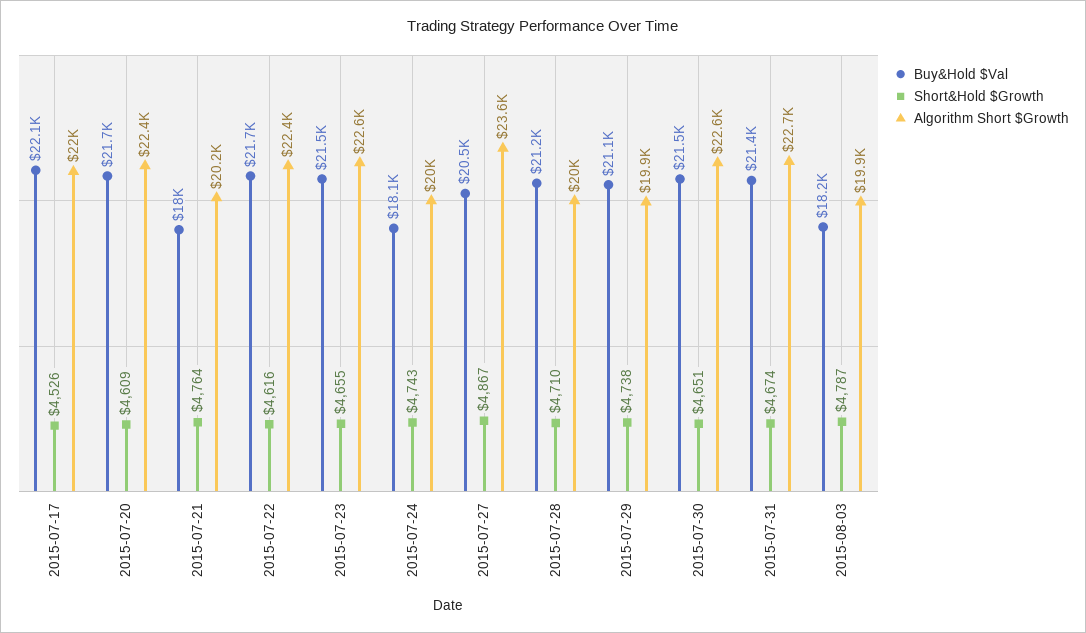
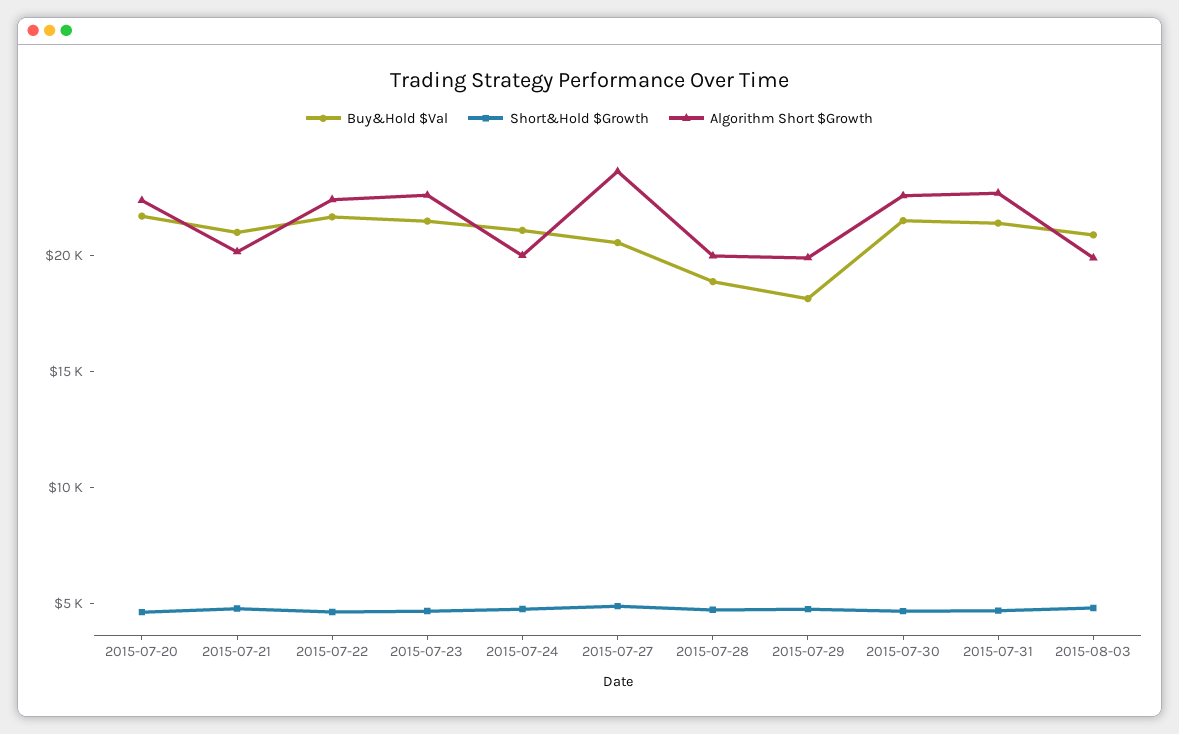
Buy&Hold $Val, 2015-07-17: 22100 -> none
Short&Hold $Growth, 2015-07-17: 4526 -> none
Algorithm Short $Growth, 2015-07-17: 22000 -> none
Buy&Hold $Val, 2015-07-21: 18000 -> 21000
Buy&Hold $Val, 2015-07-24: 18100 -> 21000
Buy&Hold $Val, 2015-07-28: 21200 -> 19000
Buy&Hold $Val, 2015-07-29: 21100 -> 18000
Buy&Hold $Val, 2015-08-03: 18200 -> 21000

